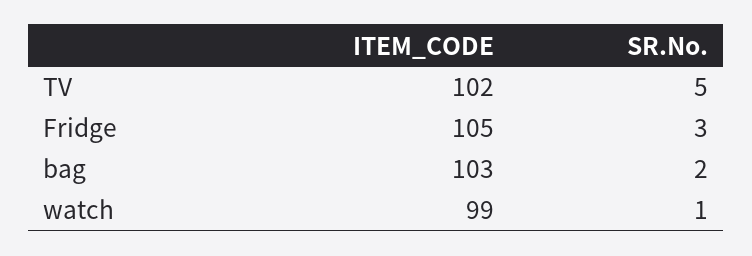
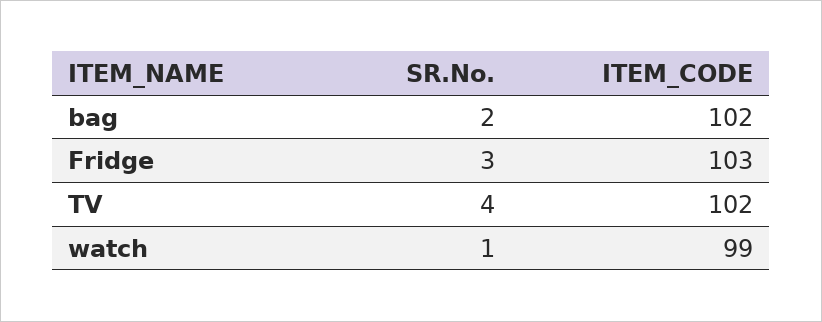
SR.No., TV: 5 -> 4
ITEM_CODE, Fridge: 105 -> 103
ITEM_CODE, bag: 103 -> 102

